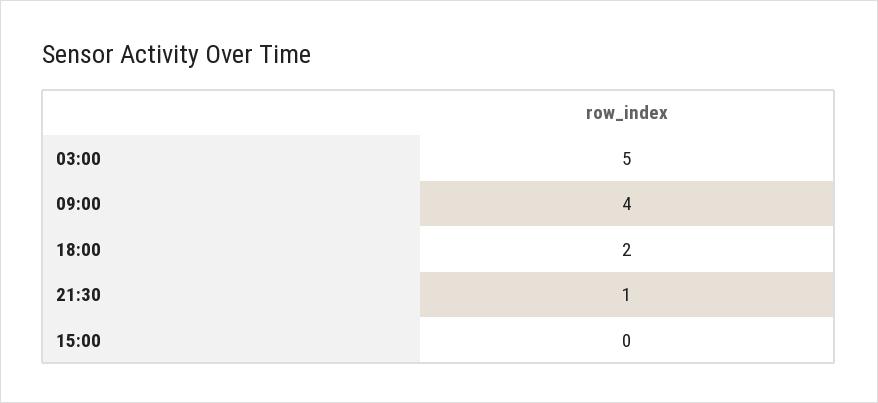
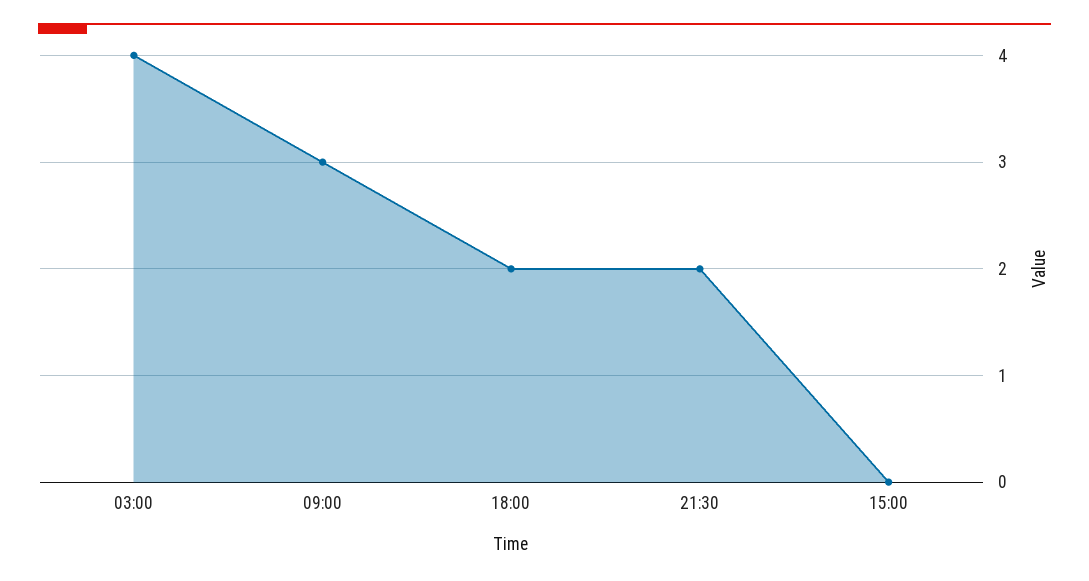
03:00: 5 -> 4
09:00: 4 -> 3
21:30: 1 -> 2

